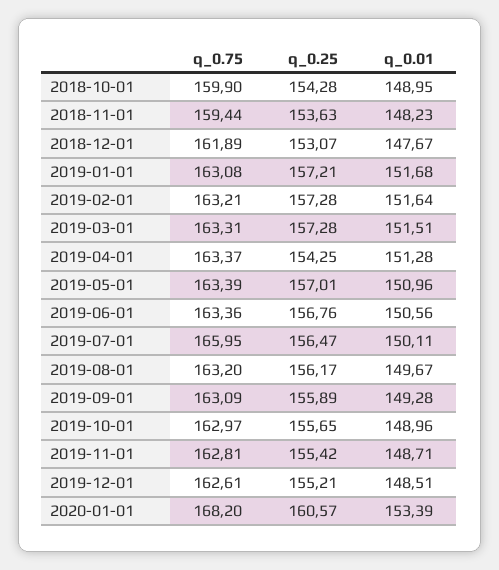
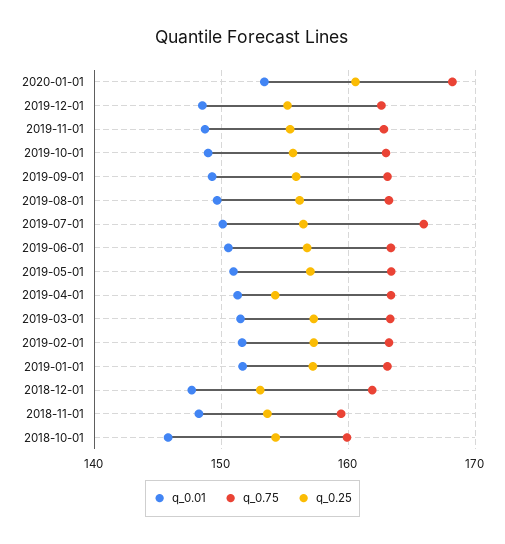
q_0.01, 2018-10-01: 148.95 -> 146

